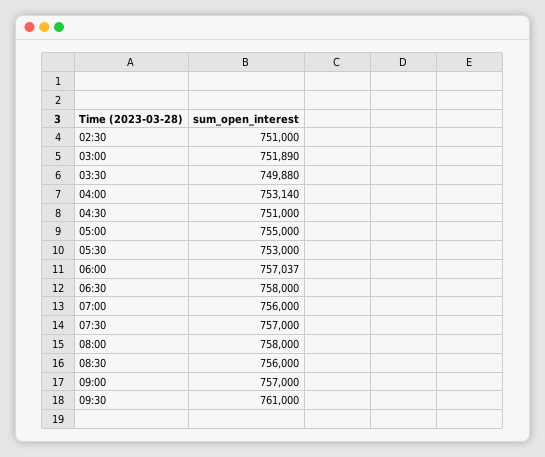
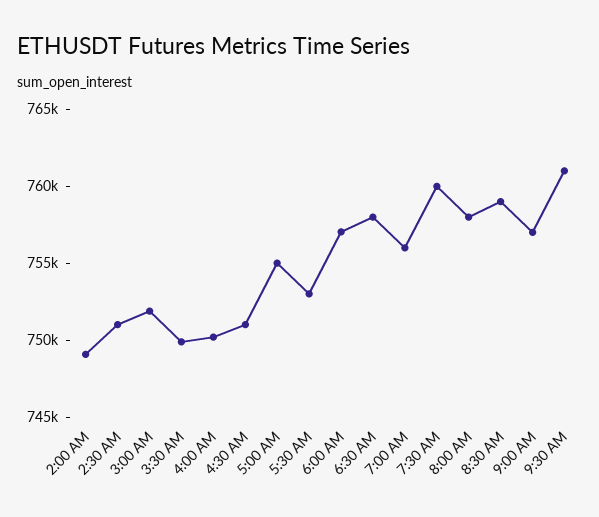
04:00: 753140 -> 750000
07:30: 757000 -> 760000
08:30: 756000 -> 759000
2:00 AM: none -> 749000

